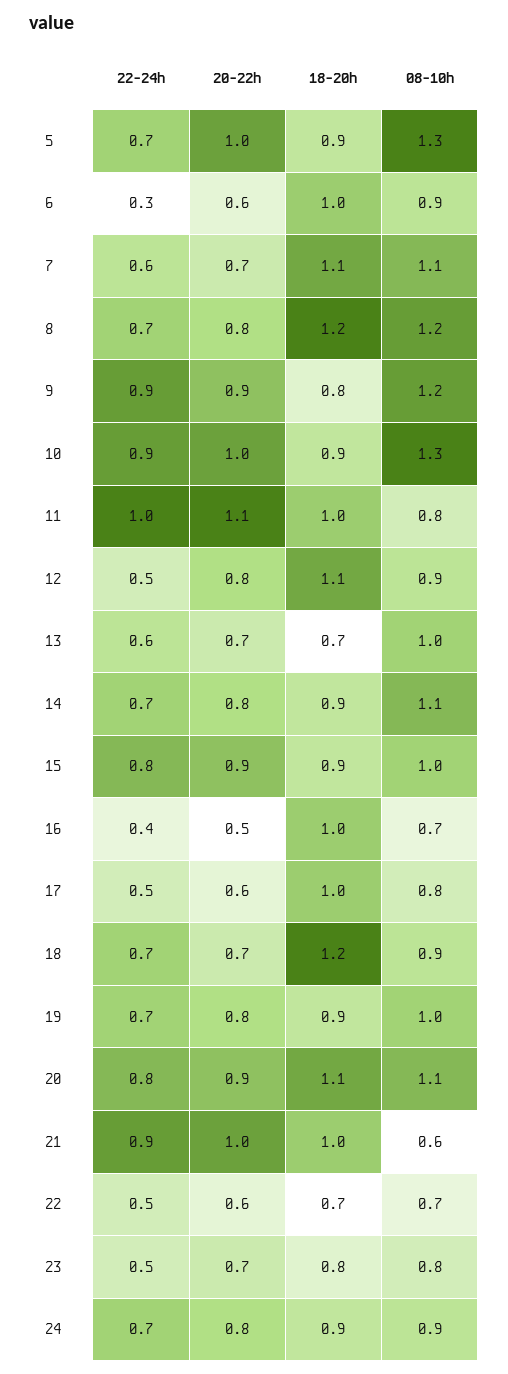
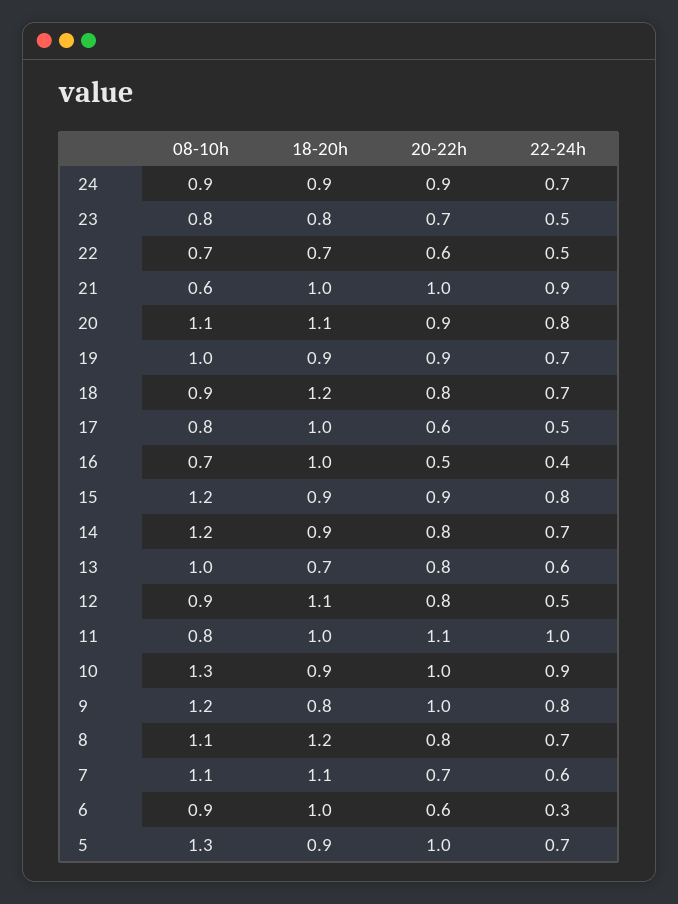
08-10h, 8: 1.2 -> 1.1
22-24h, 9: 0.9 -> 0.8
20-22h, 9: 0.9 -> 1
20-22h, 13: 0.7 -> 0.8
08-10h, 14: 1.1 -> 1.2
08-10h, 15: 1 -> 1.2
20-22h, 18: 0.7 -> 0.8
20-22h, 19: 0.8 -> 0.9
20-22h, 24: 0.8 -> 0.9

